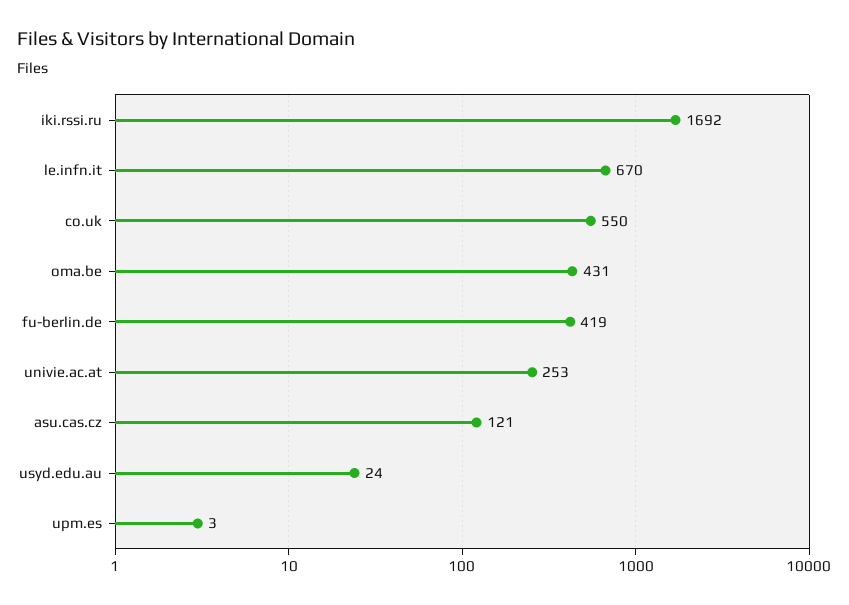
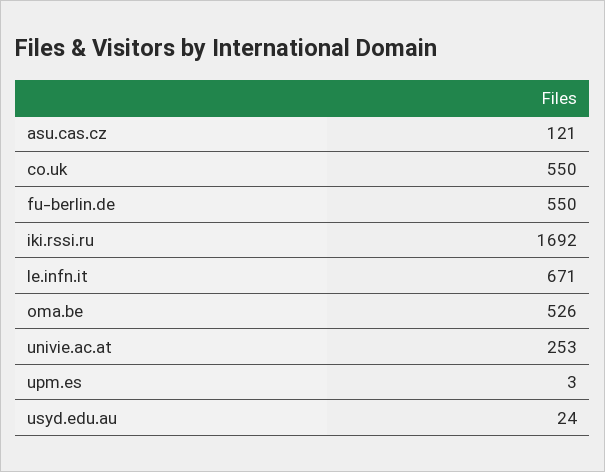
le.infn.it: 670 -> 671
oma.be: 431 -> 526
fu-berlin.de: 419 -> 550

